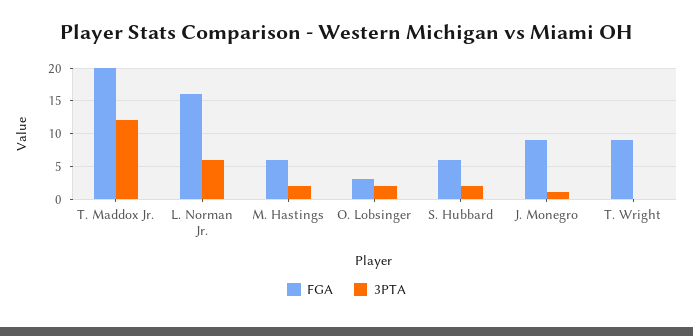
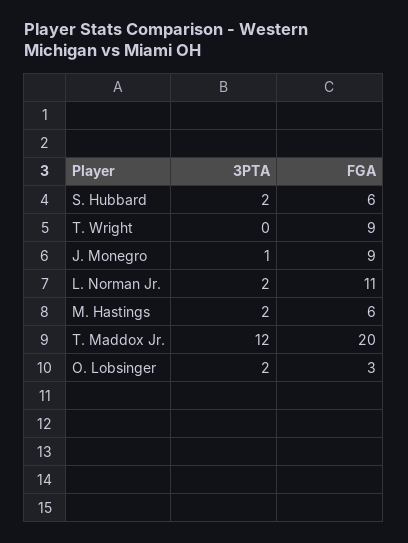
FGA, L. Norman Jr.: 16 -> 11
3PTA, L. Norman Jr.: 6 -> 2

